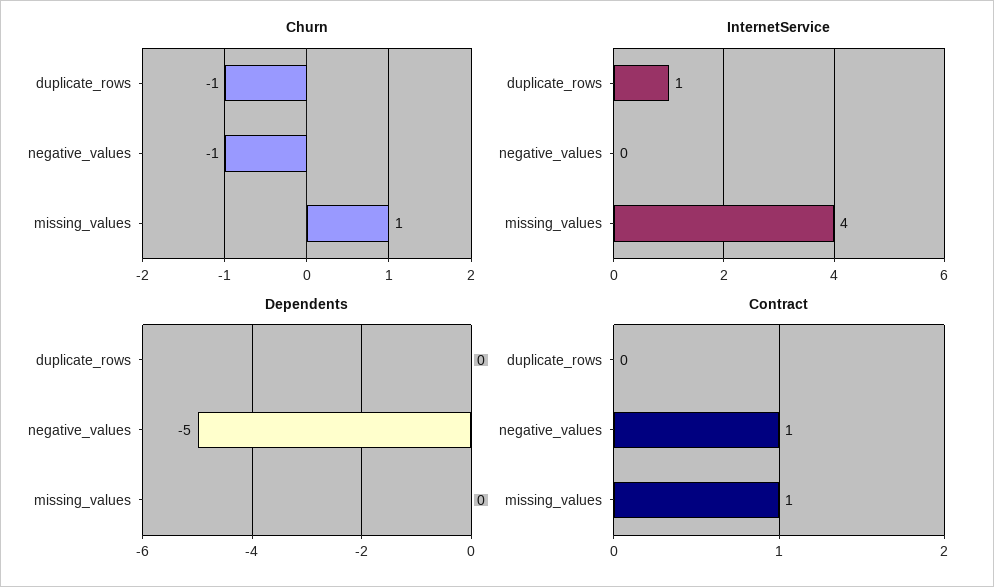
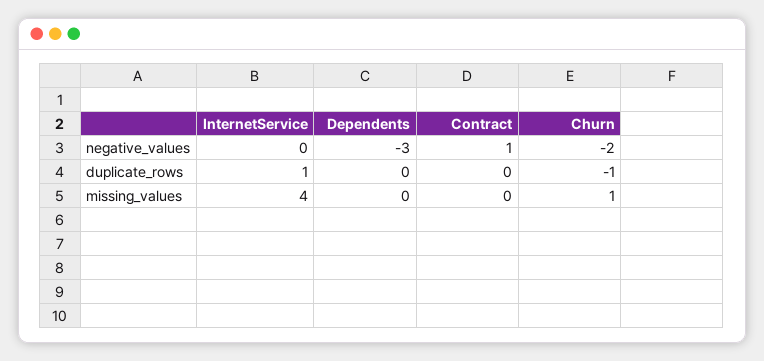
Churn, negative_values: -1 -> -2
Dependents, negative_values: -5 -> -3
Contract, missing_values: 1 -> 0

